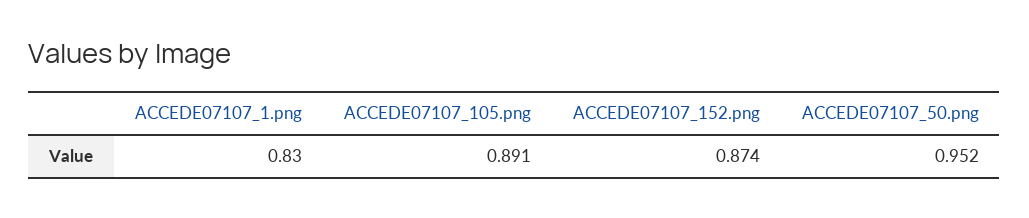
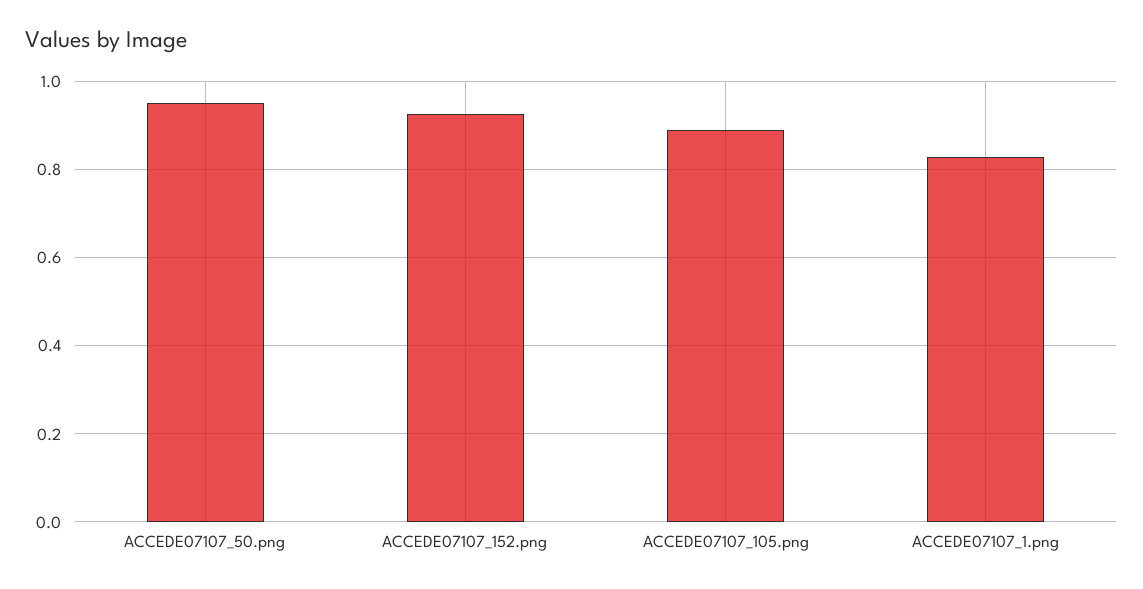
ACCEDE07107_152.png: 0.874 -> 0.92

